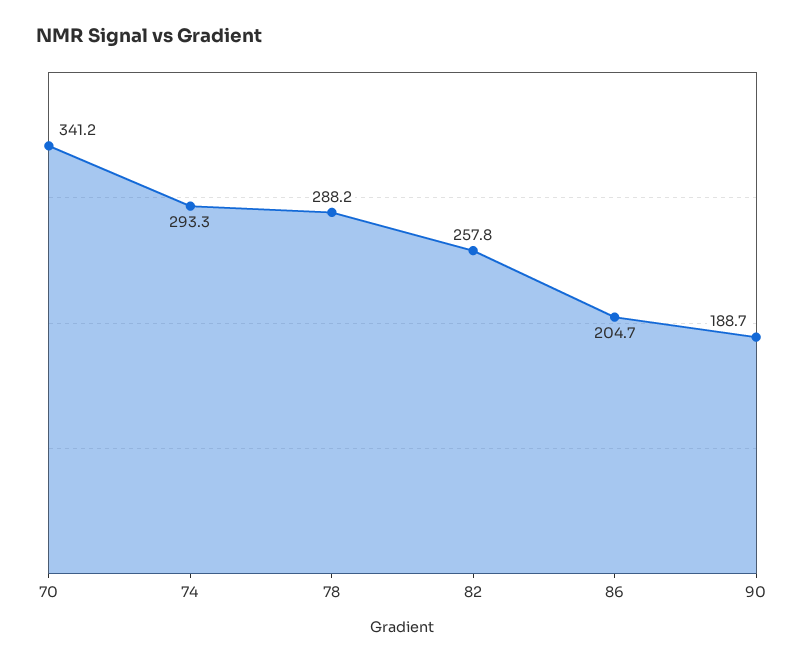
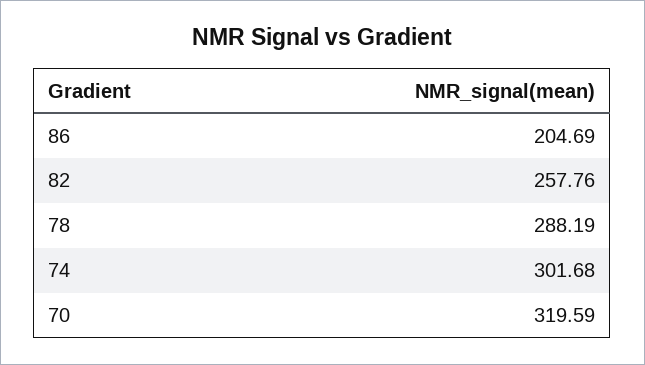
70: 341.2 -> 319.59
74: 293.3 -> 301.68
90: 188.7 -> none

